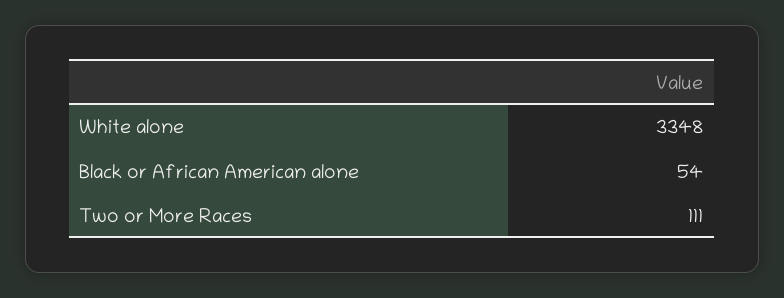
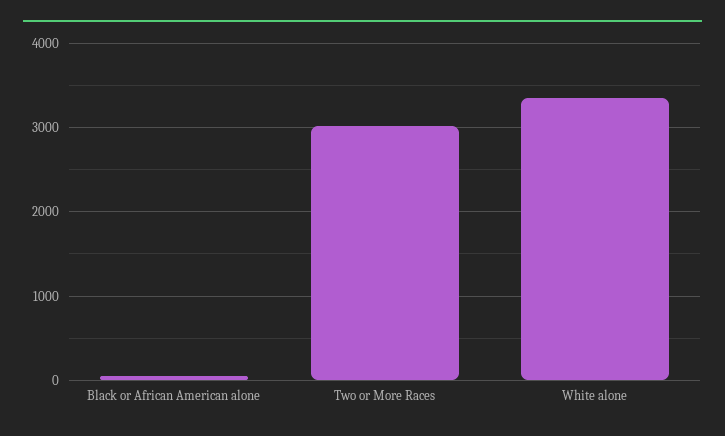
Two or More Races: 111 -> 3000

